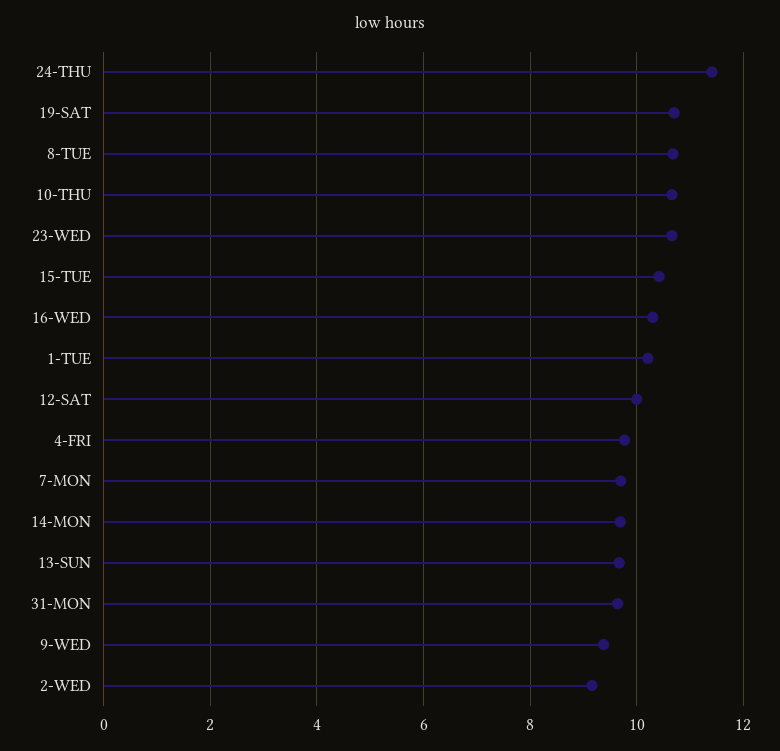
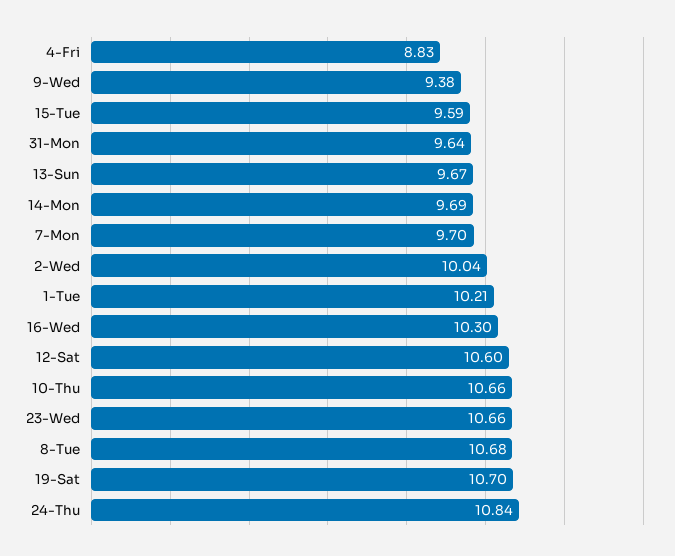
24-THU: 11.4 -> 10.84
15-TUE: 10.4 -> 9.59
12-SAT: 10 -> 10.6
4-FRI: 9.8 -> 8.83
2-WED: 9.2 -> 10.04

